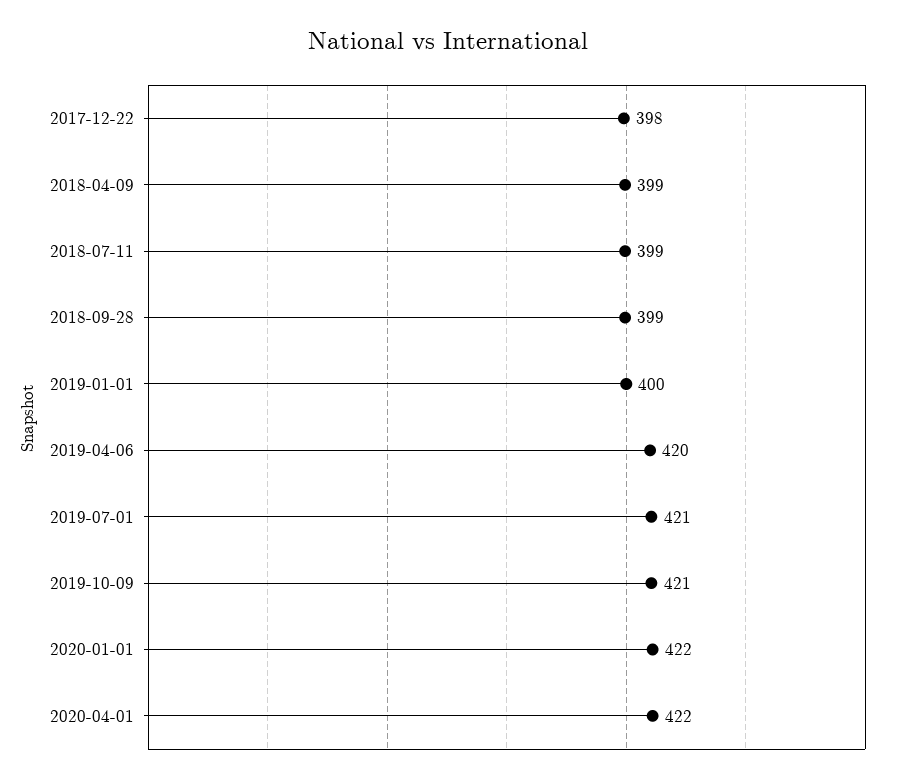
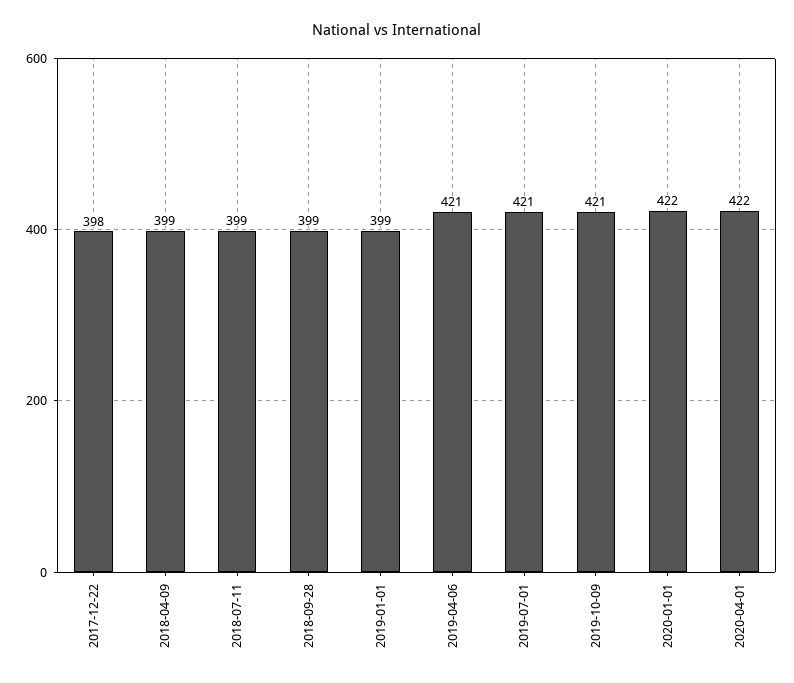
2019-01-01: 400 -> 399
2019-04-06: 420 -> 421

